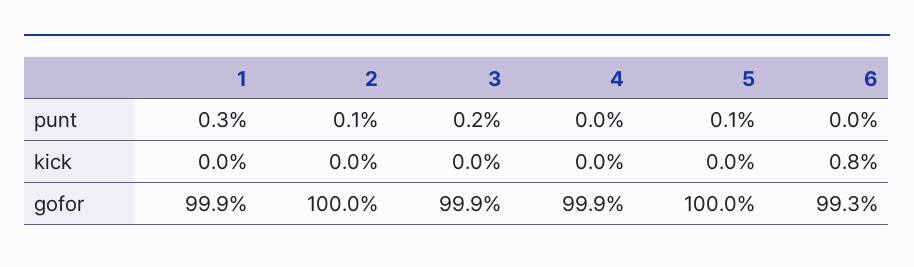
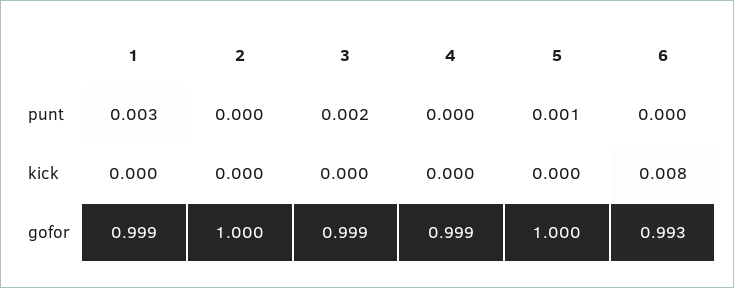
2, punt: 0.001 -> 0

